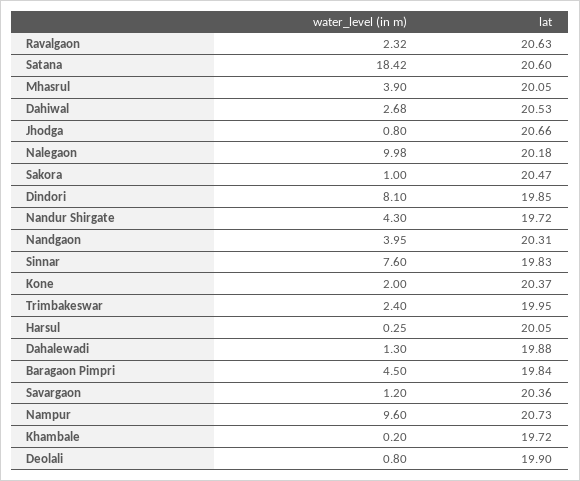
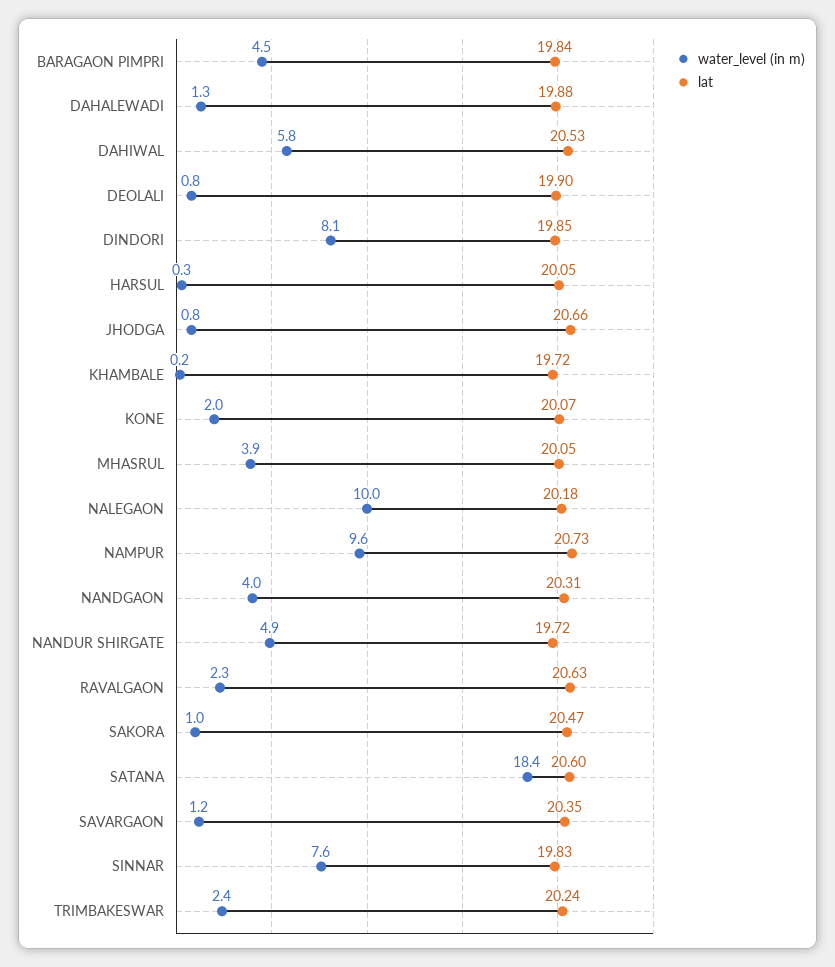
water_level (in m), Dahiwal: 2.68 -> 5.8
water_level (in m), Nandur Shirgate: 4.3 -> 4.9
lat, Kone: 20.37 -> 20.07
lat, Trimbakeswar: 19.95 -> 20.24
lat, Savargaon: 20.36 -> 20.35

